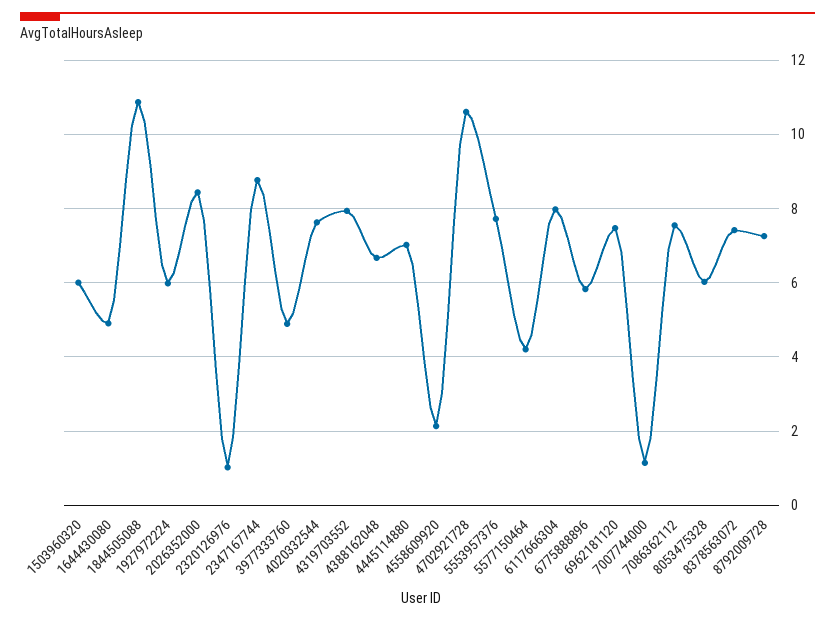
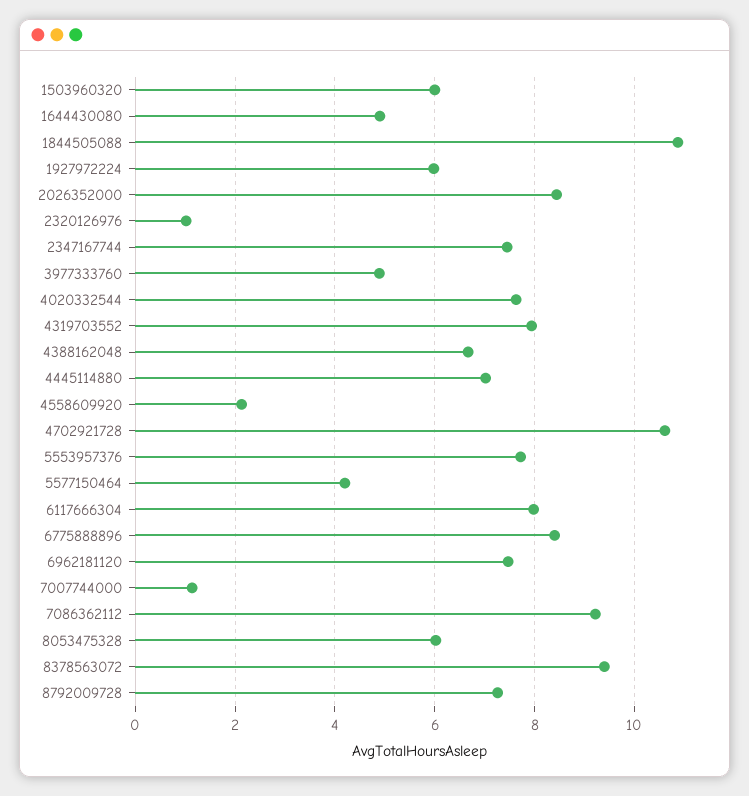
2347167744: 8.8 -> 7.4
6775888896: 5.8 -> 8.4
7086362112: 7.6 -> 9.2
8378563072: 7.4 -> 9.4

